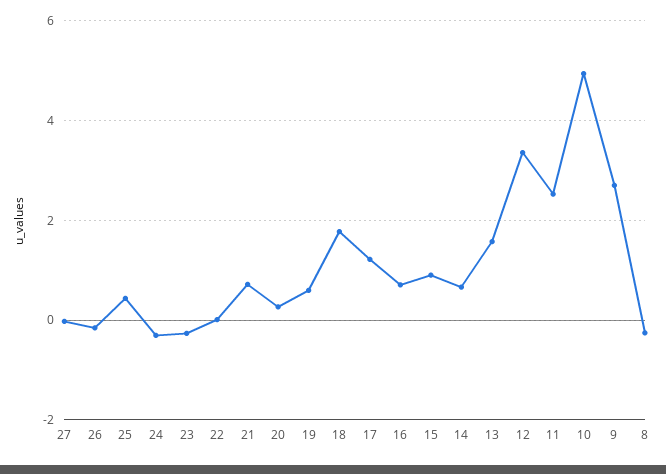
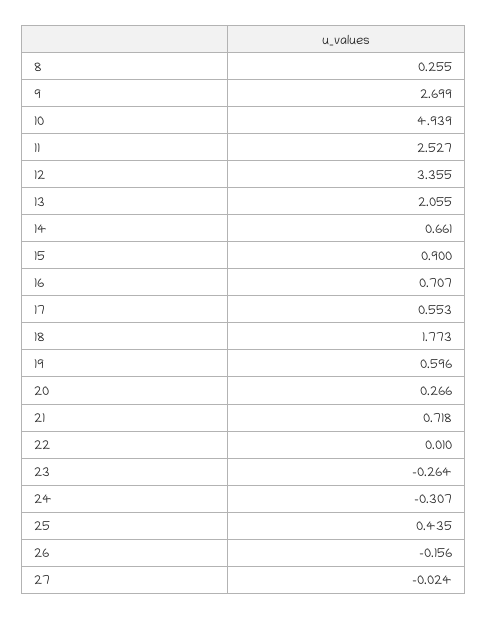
17: 1.2 -> 0.553
13: 1.6 -> 2.055
8: -0.2 -> 0.255

